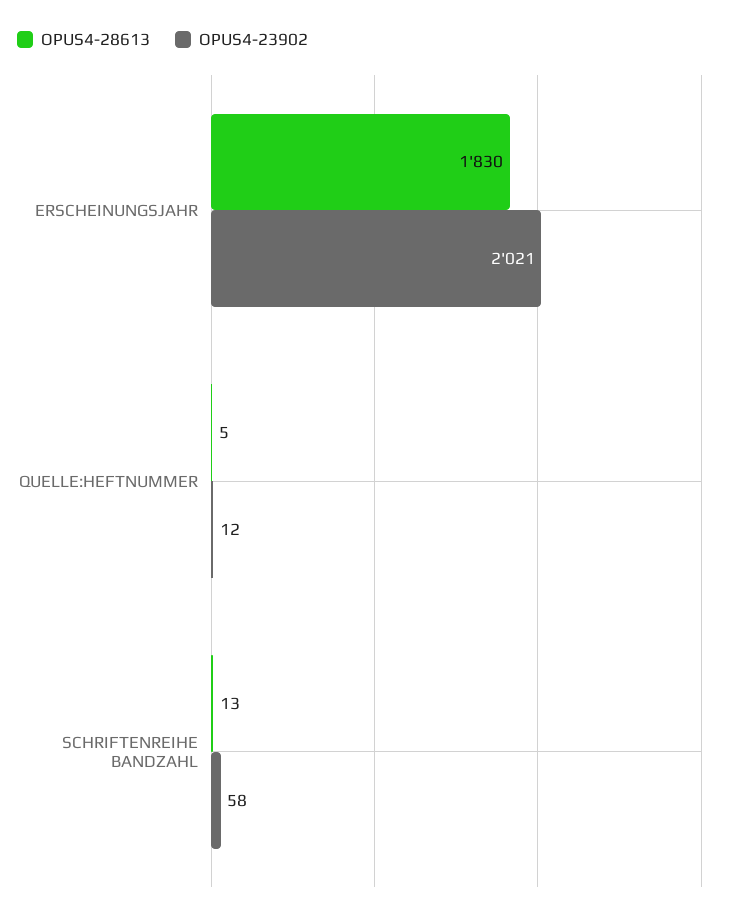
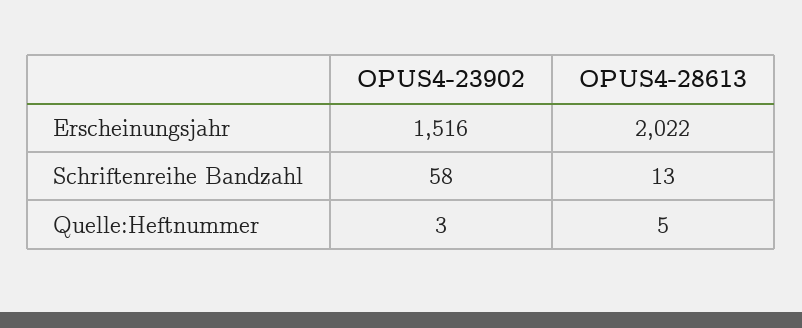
OPUS4-28613, ERSCHEINUNGSJAHR: 1830 -> 2022
OPUS4-23902, ERSCHEINUNGSJAHR: 2021 -> 1516
OPUS4-23902, QUELLE:HEFTNUMMER: 12 -> 3

